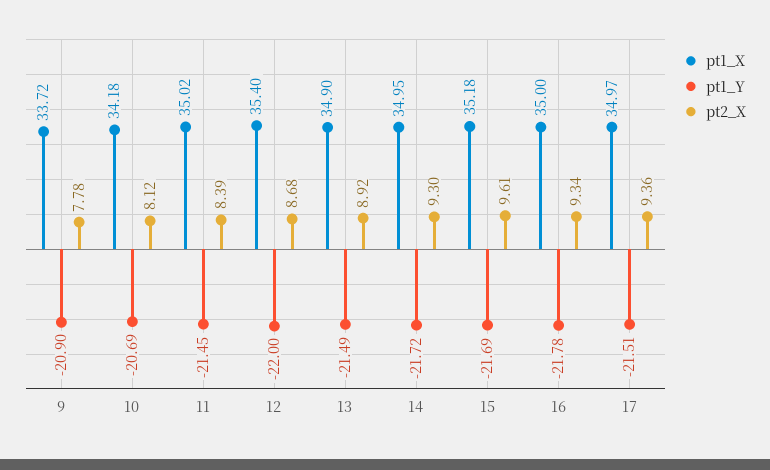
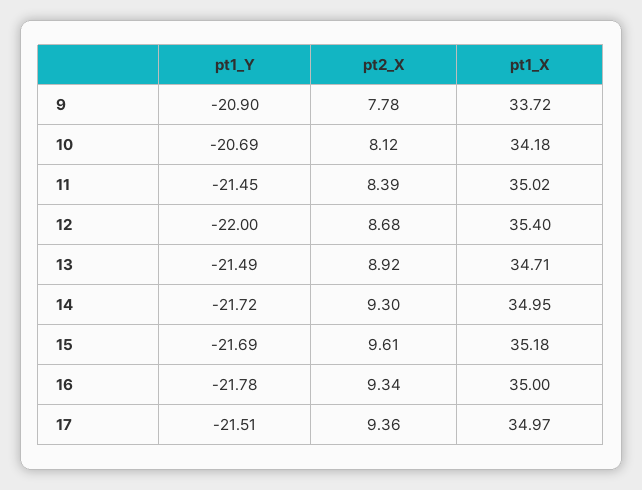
pt1_X, 13: 34.9 -> 34.71

